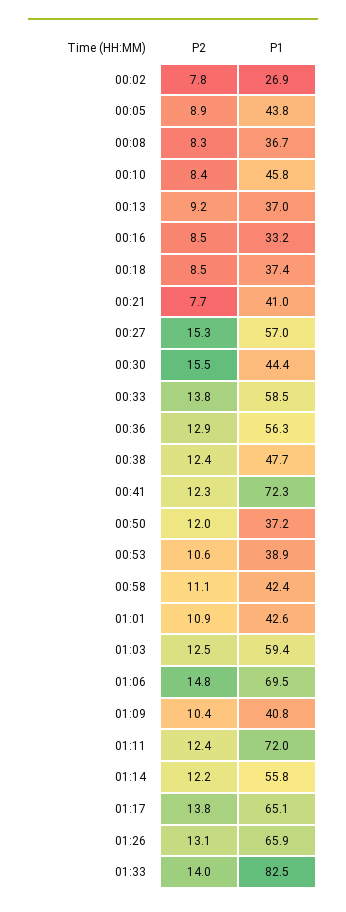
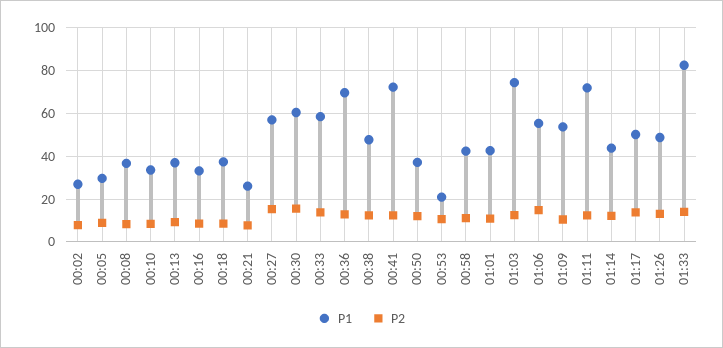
P1, 00:05: 43.8 -> 30
P1, 00:10: 45.8 -> 35
P1, 00:21: 41 -> 25
P1, 00:30: 44.4 -> 60
P1, 00:36: 56.3 -> 70
P1, 00:53: 38.9 -> 20
P1, 01:03: 59.4 -> 75
P1, 01:06: 69.5 -> 55
P1, 01:09: 40.8 -> 55
P1, 01:14: 55.8 -> 45
P1, 01:17: 65.1 -> 50
P1, 01:26: 65.9 -> 50

